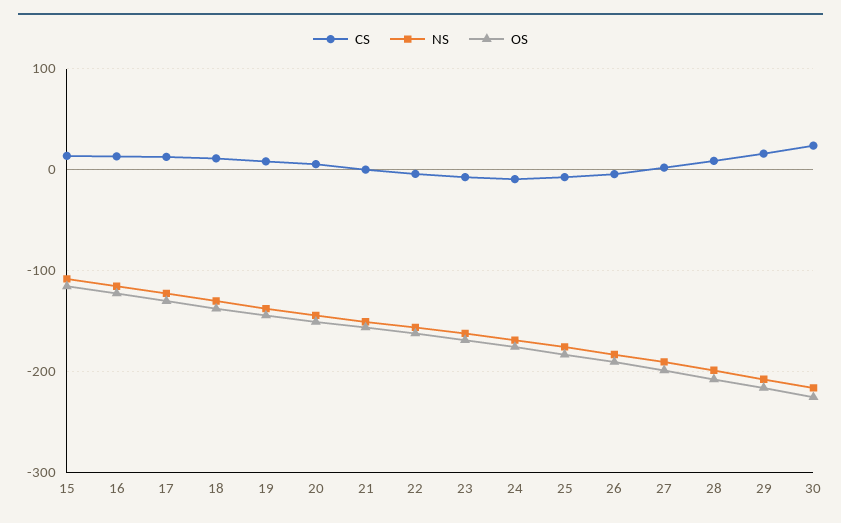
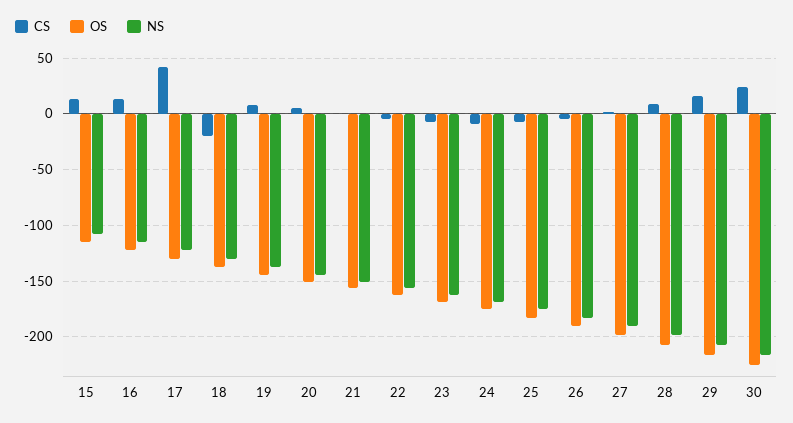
CS, 17: 10 -> 40
CS, 18: 10 -> -20

